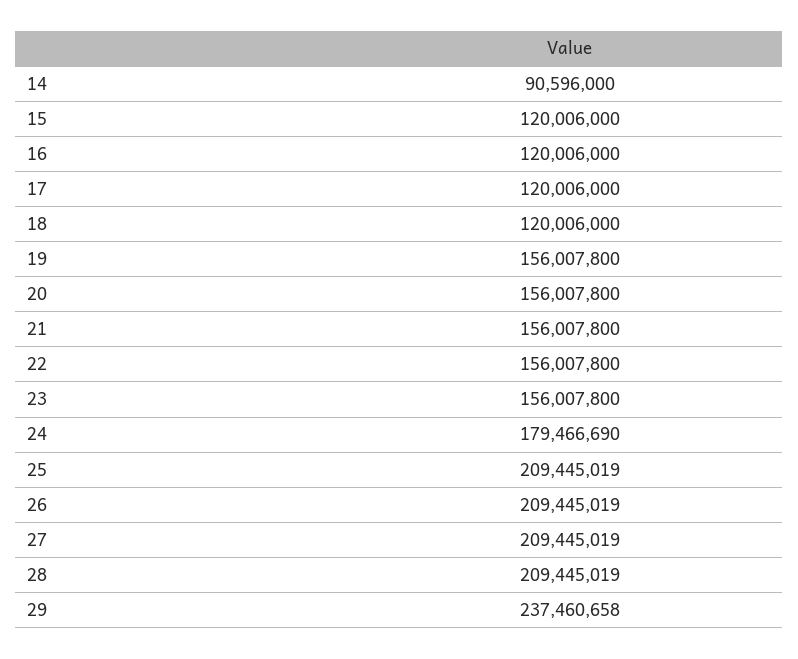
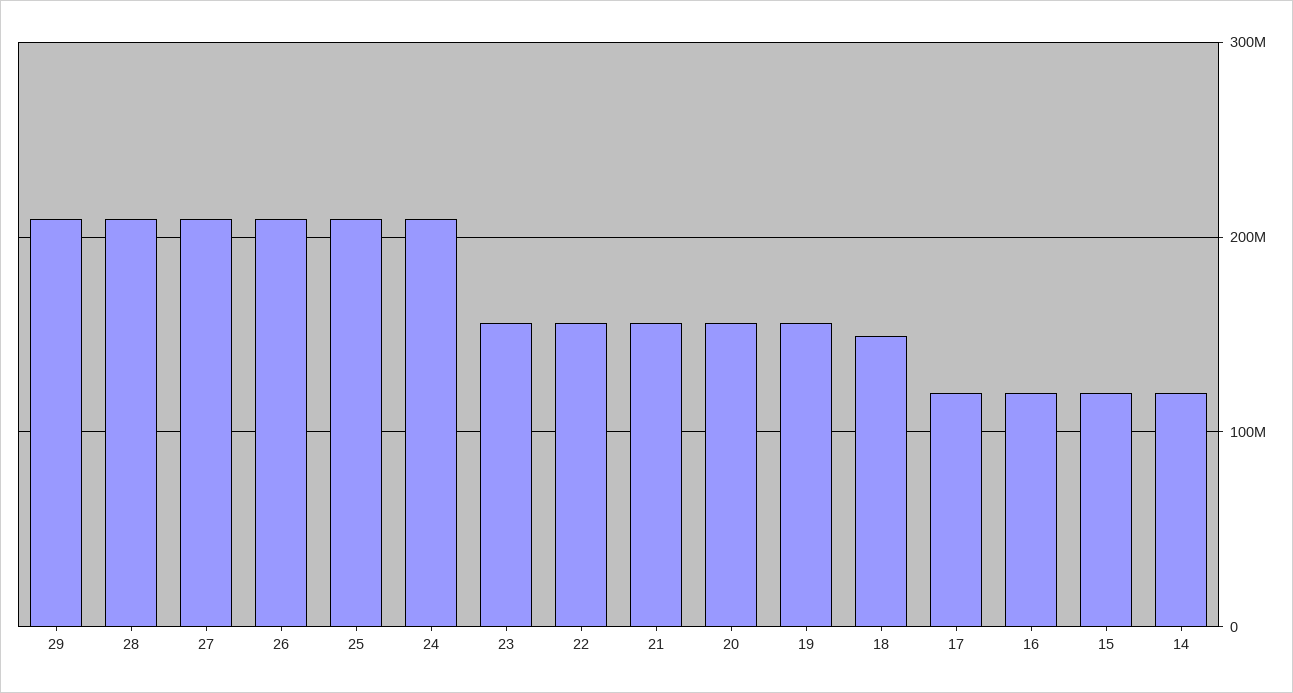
14: 90596000 -> 120000000
18: 120006000 -> 150000000
24: 179466690 -> 210000000
29: 237460658 -> 210000000

